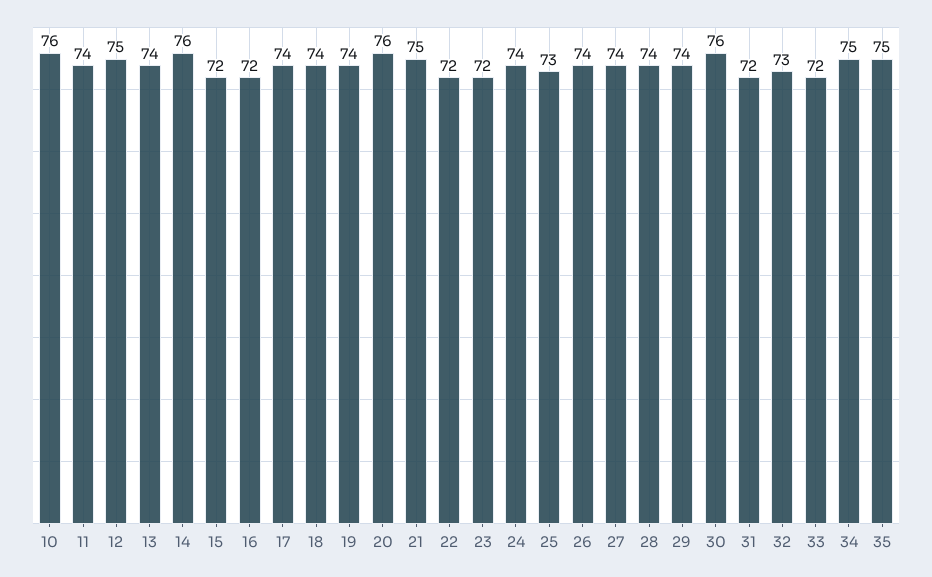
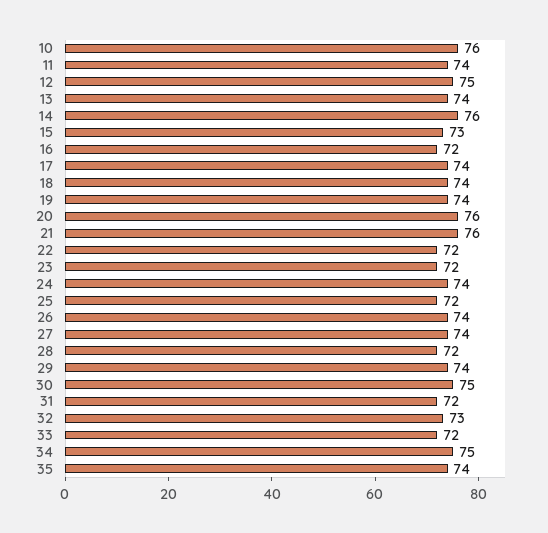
15: 72 -> 73
21: 75 -> 76
25: 73 -> 72
28: 74 -> 72
30: 76 -> 75
35: 75 -> 74

